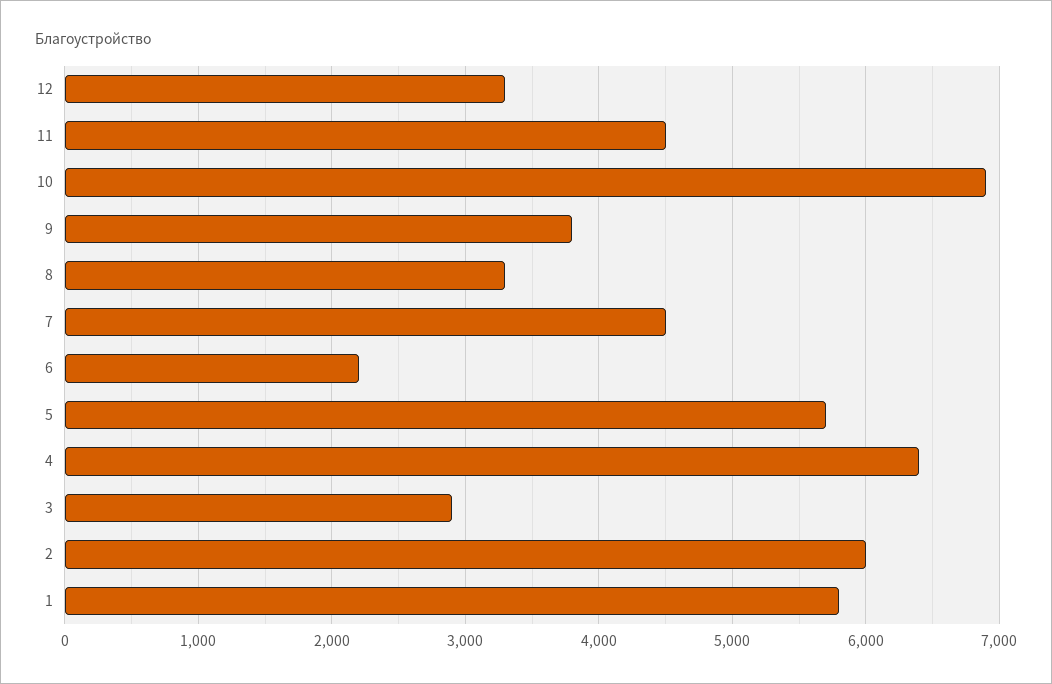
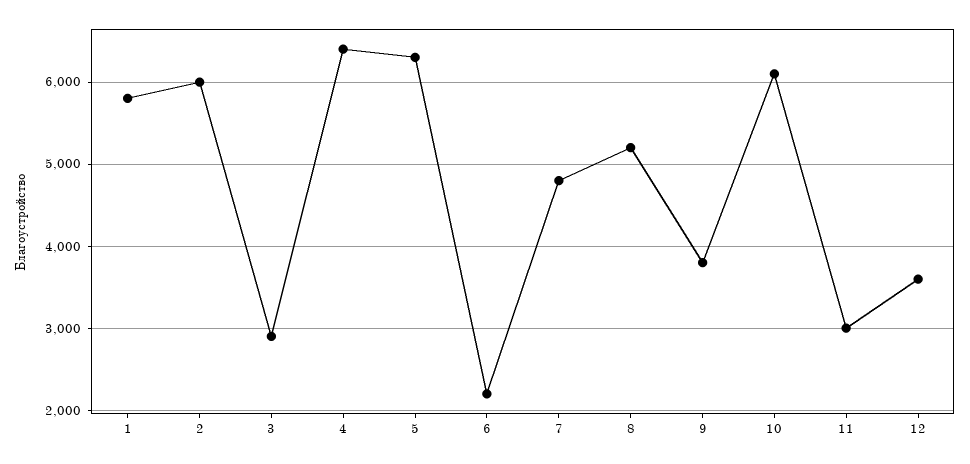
12: 3300 -> 3600
11: 4500 -> 3000
10: 6900 -> 6100
8: 3300 -> 5200
7: 4500 -> 4800
5: 5700 -> 6300

